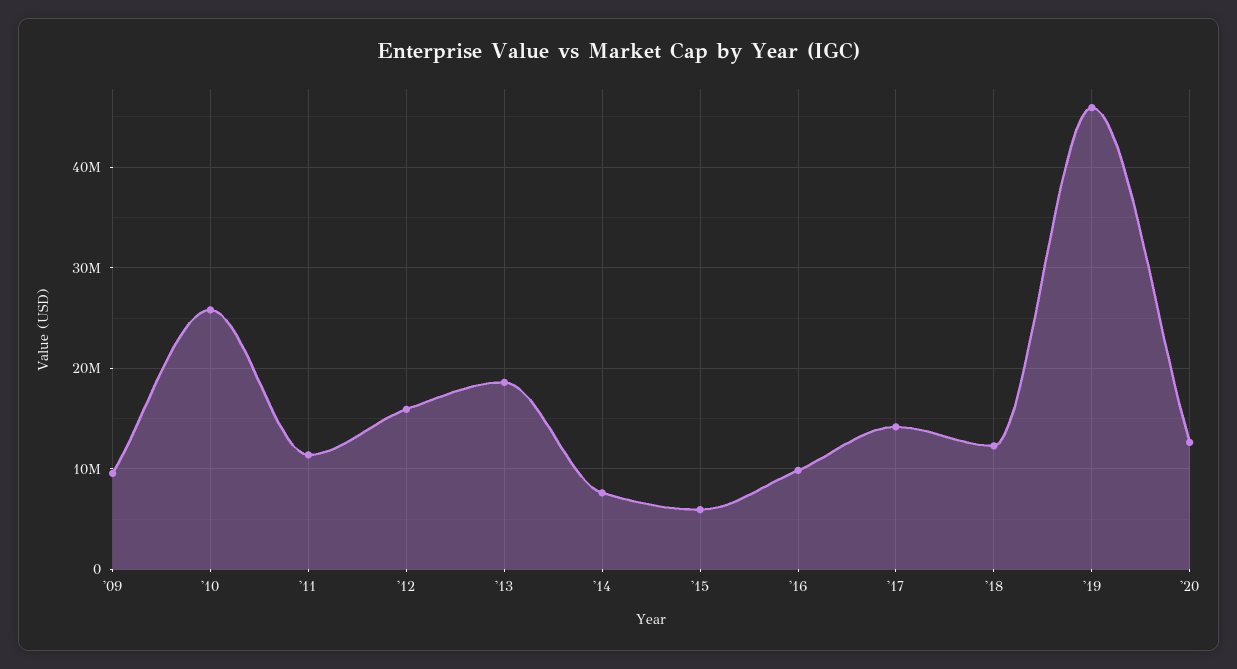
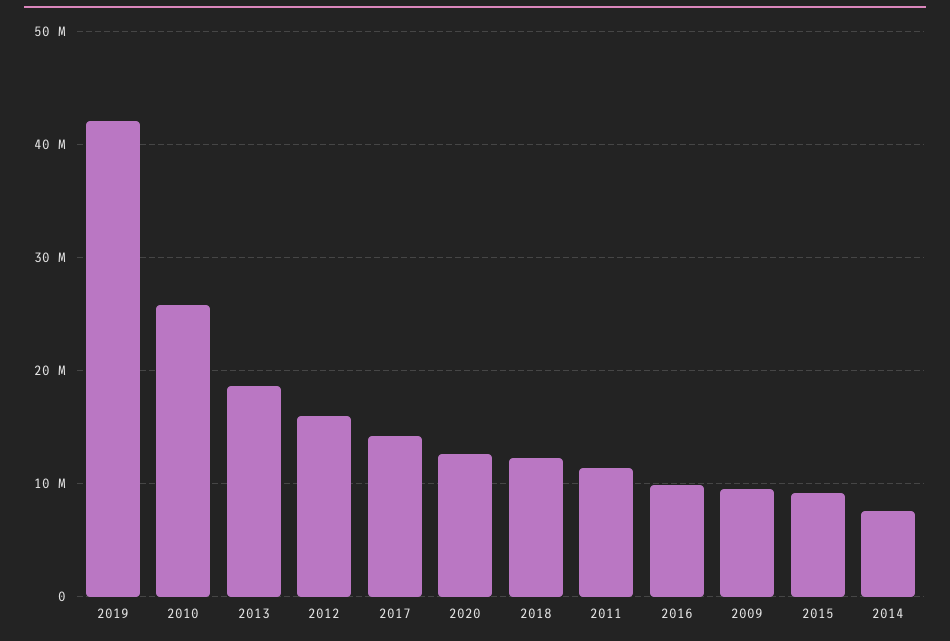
'15: 6000000 -> 9000000
'19: 46000000 -> 42000000

